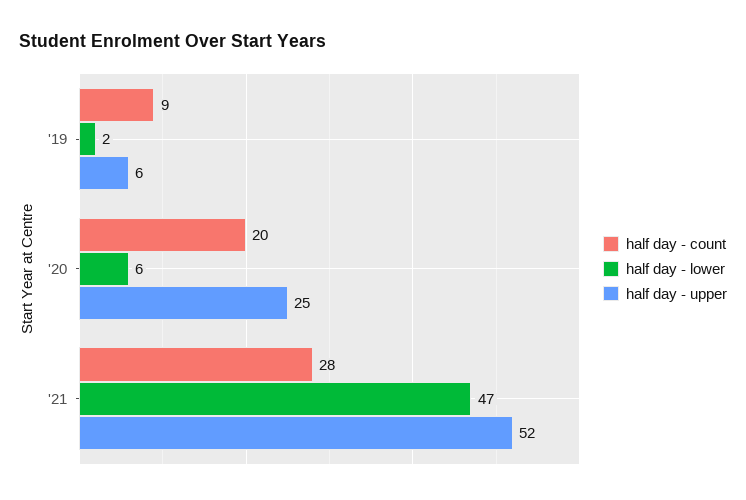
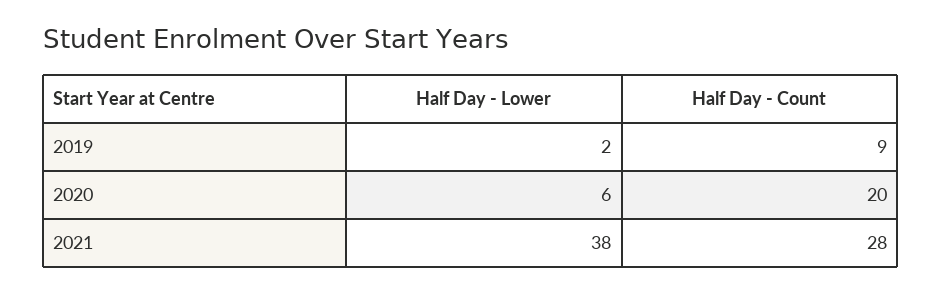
half day - upper, '19: 6 -> none
half day - upper, '20: 25 -> none
half day - lower, '21: 47 -> 38
half day - upper, '21: 52 -> none

